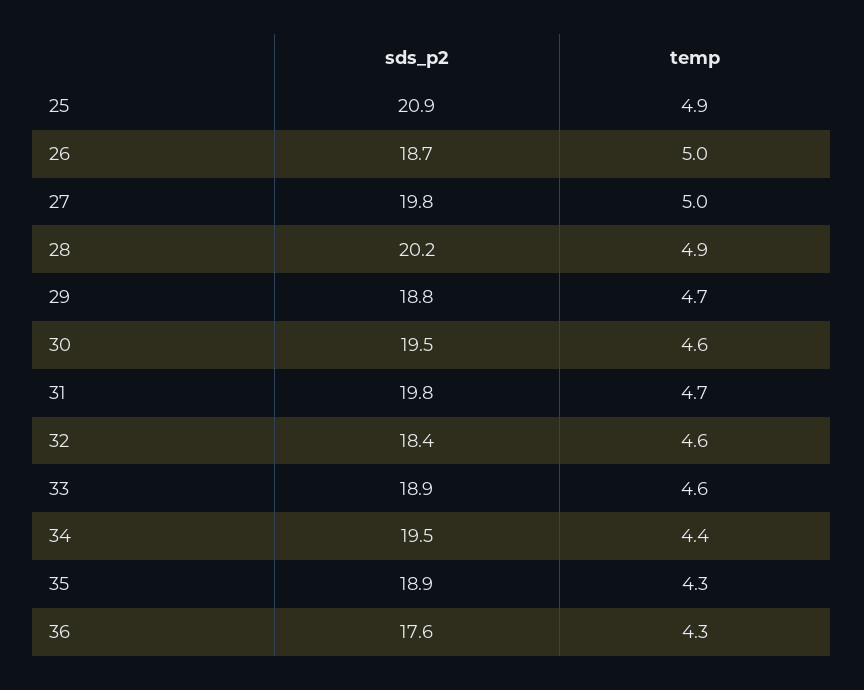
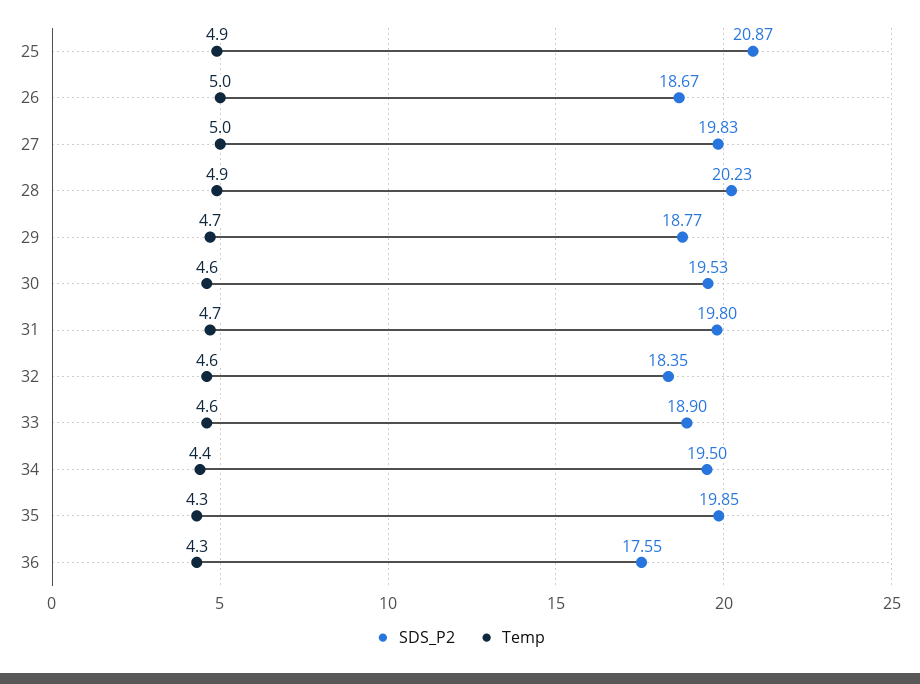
sds_p2, 35: 18.9 -> 19.85

